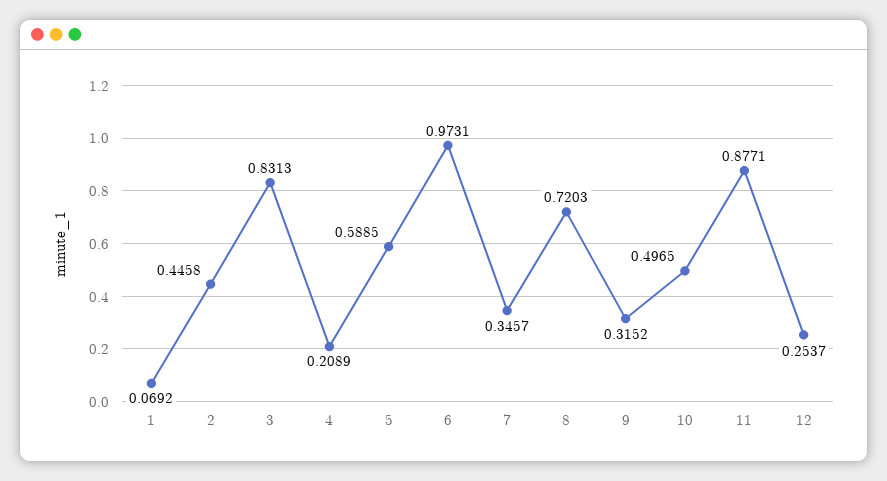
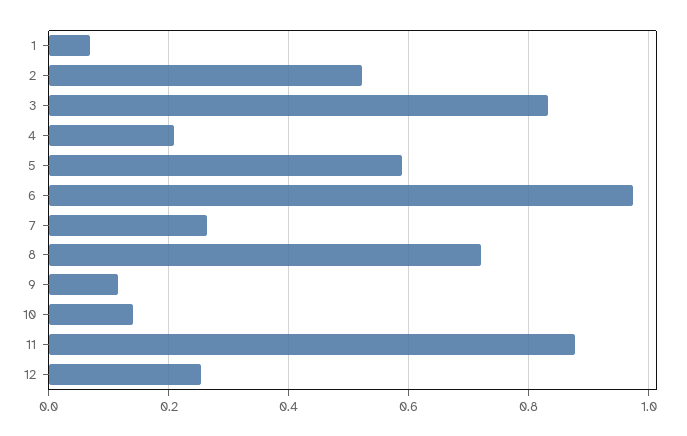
2: 0.4458 -> 0.52
7: 0.3457 -> 0.26
9: 0.3152 -> 0.12
10: 0.4965 -> 0.14

